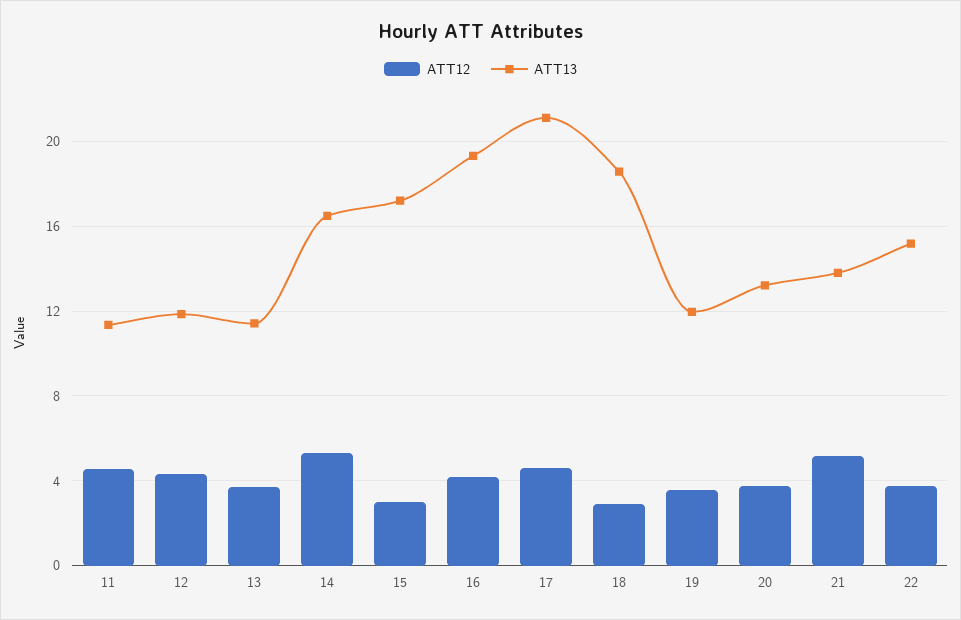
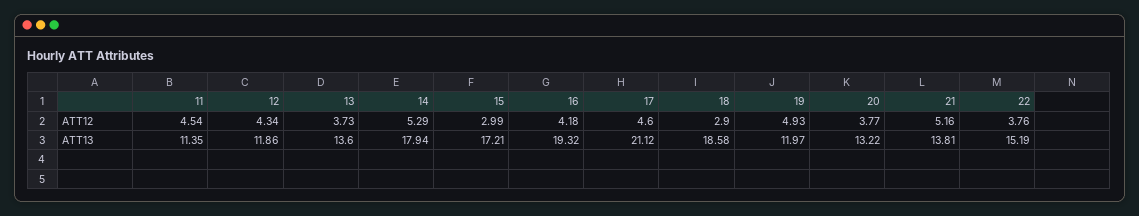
ATT13, 13: 11.5 -> 13.6
ATT13, 14: 16.5 -> 17.94
ATT12, 19: 3.5 -> 4.93

